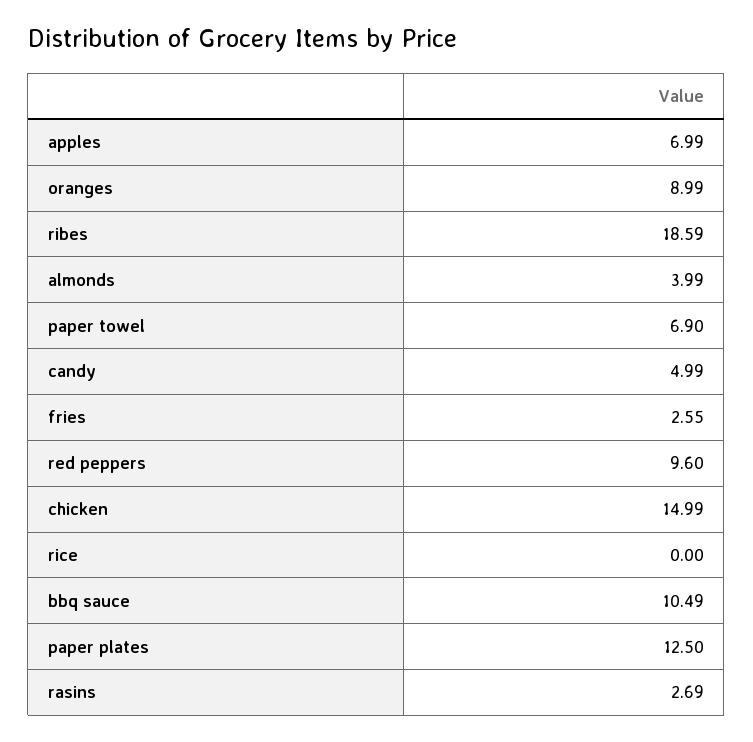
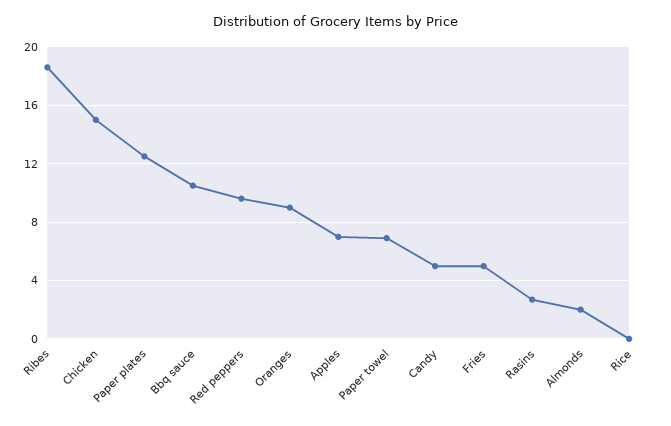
almonds: 3.99 -> 2
fries: 2.55 -> 5

